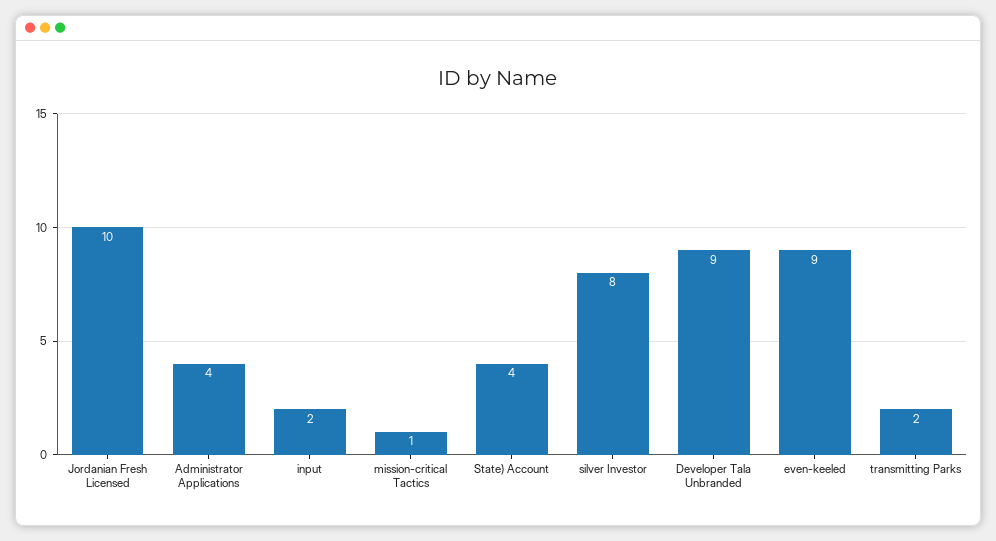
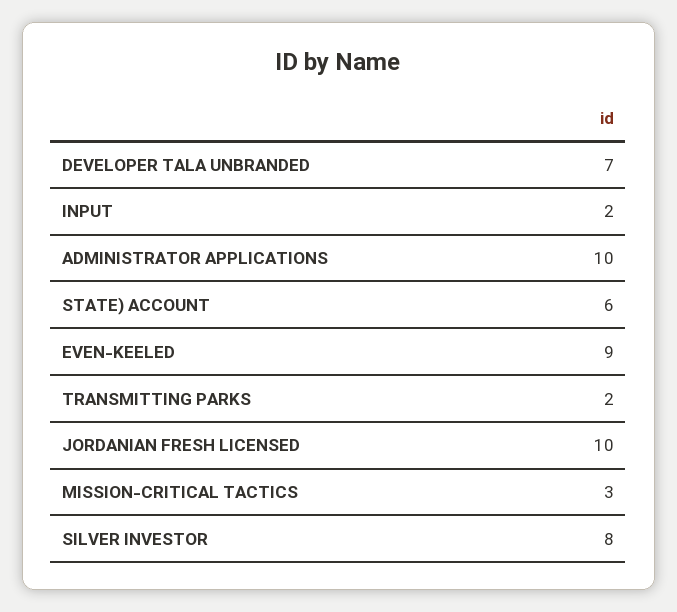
Administrator Applications: 4 -> 10
mission-critical Tactics: 1 -> 3
State) Account: 4 -> 6
Developer Tala Unbranded: 9 -> 7

